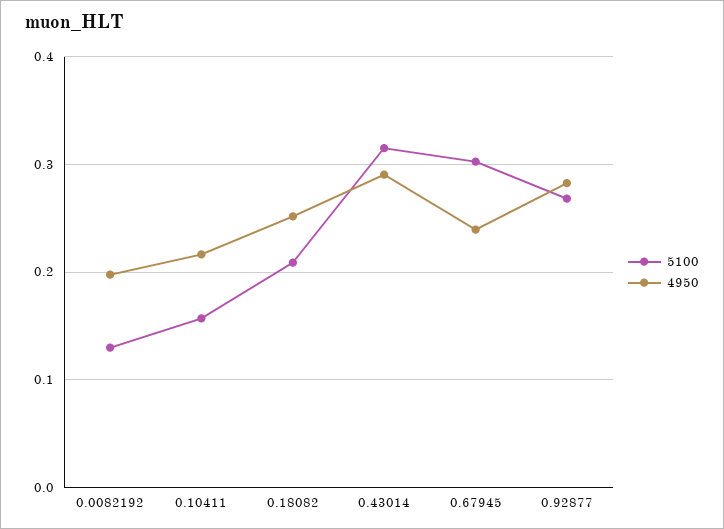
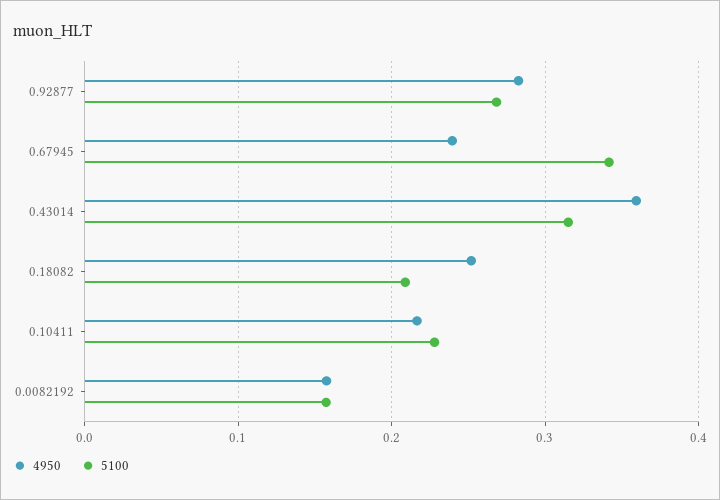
5100, 0.0082192: 0.13 -> 0.16
4950, 0.0082192: 0.2 -> 0.16
5100, 0.10411: 0.16 -> 0.23
4950, 0.43014: 0.29 -> 0.36
5100, 0.67945: 0.3 -> 0.34

